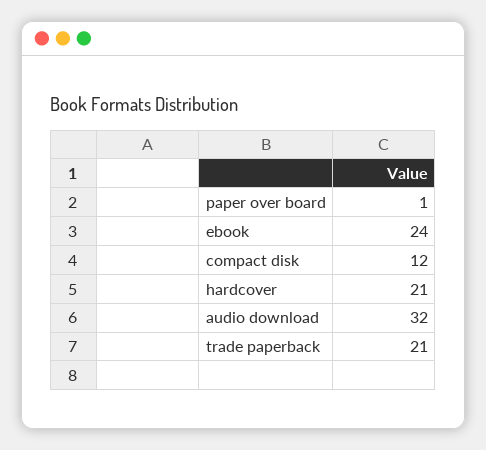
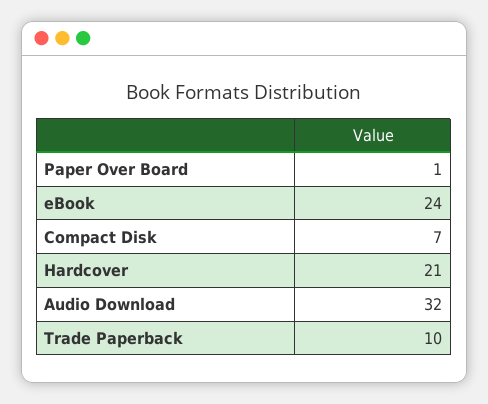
compact disk: 12 -> 7
trade paperback: 21 -> 10

